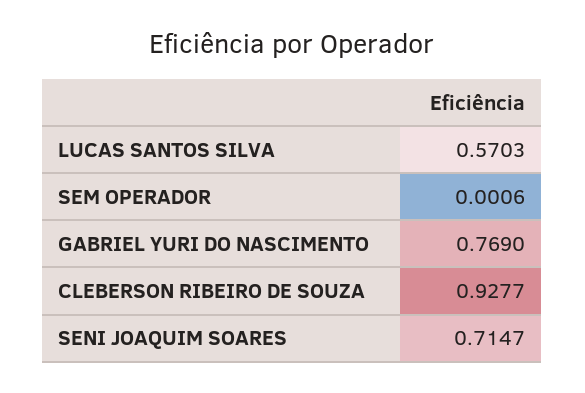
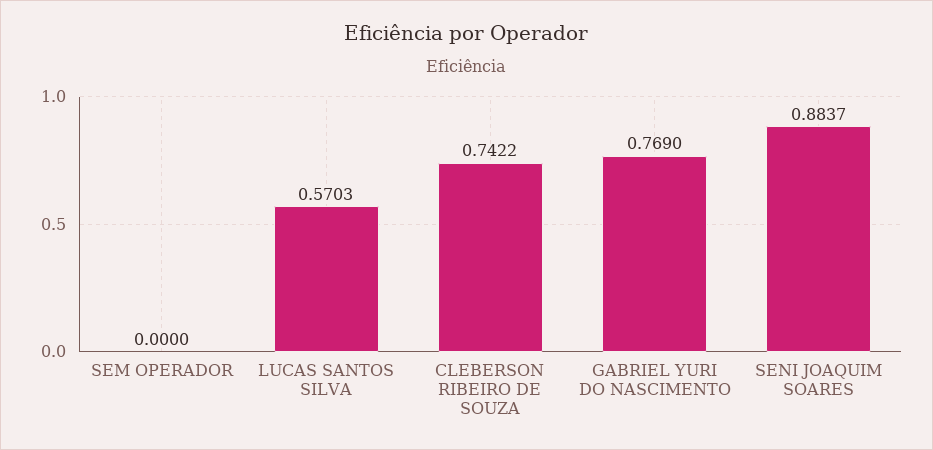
SEM OPERADOR: 0.0006 -> 0
CLEBERSON RIBEIRO DE SOUZA: 0.9277 -> 0.7422
SENI JOAQUIM SOARES: 0.7147 -> 0.8837

